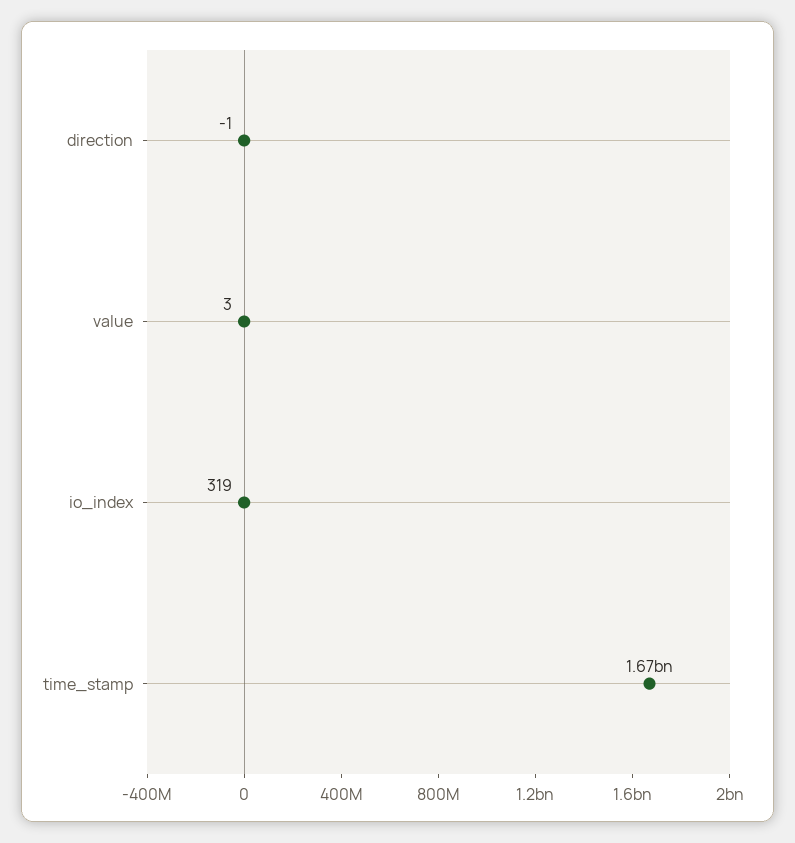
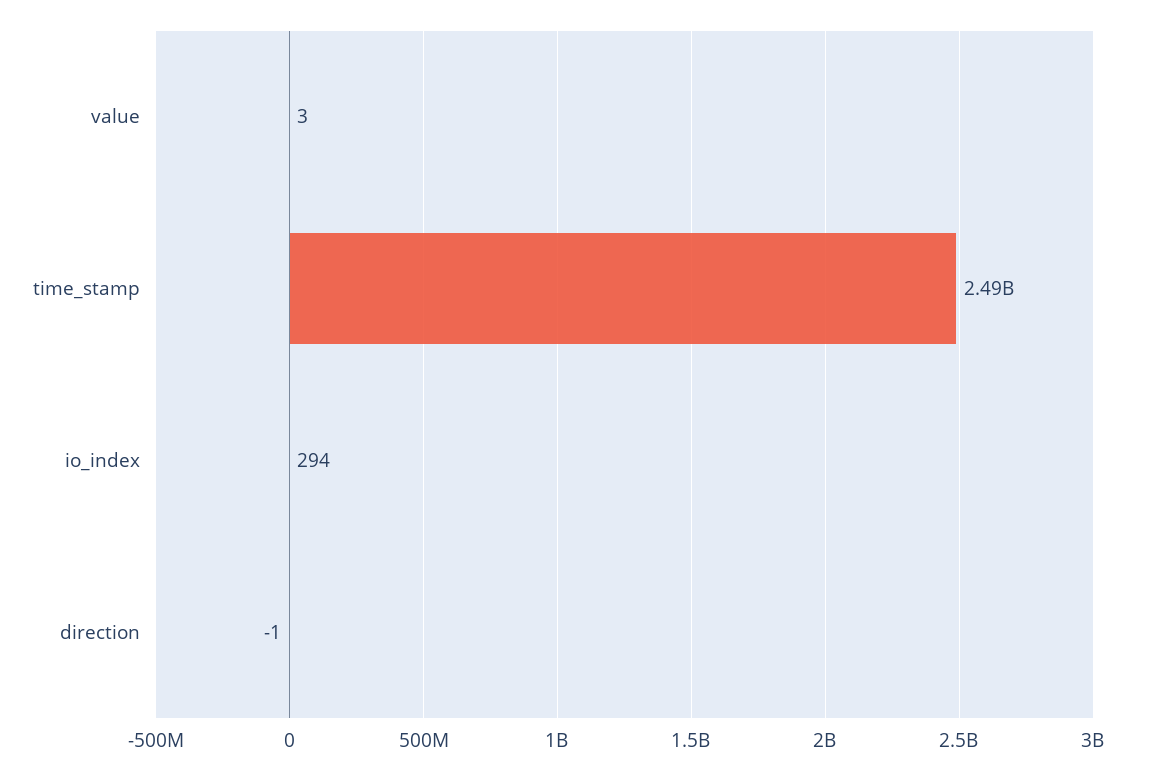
io_index: 319 -> 294
time_stamp: 1670000000 -> 2490000000

